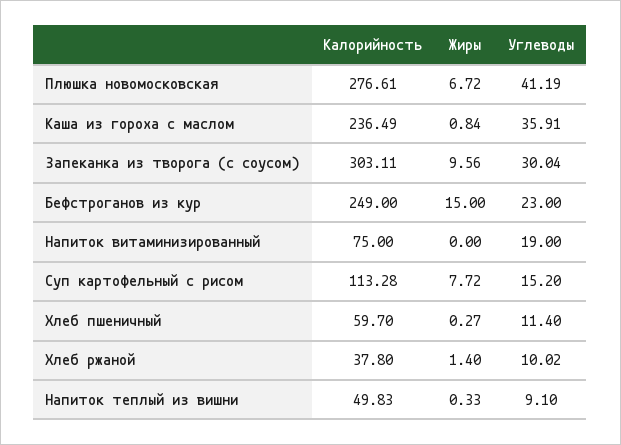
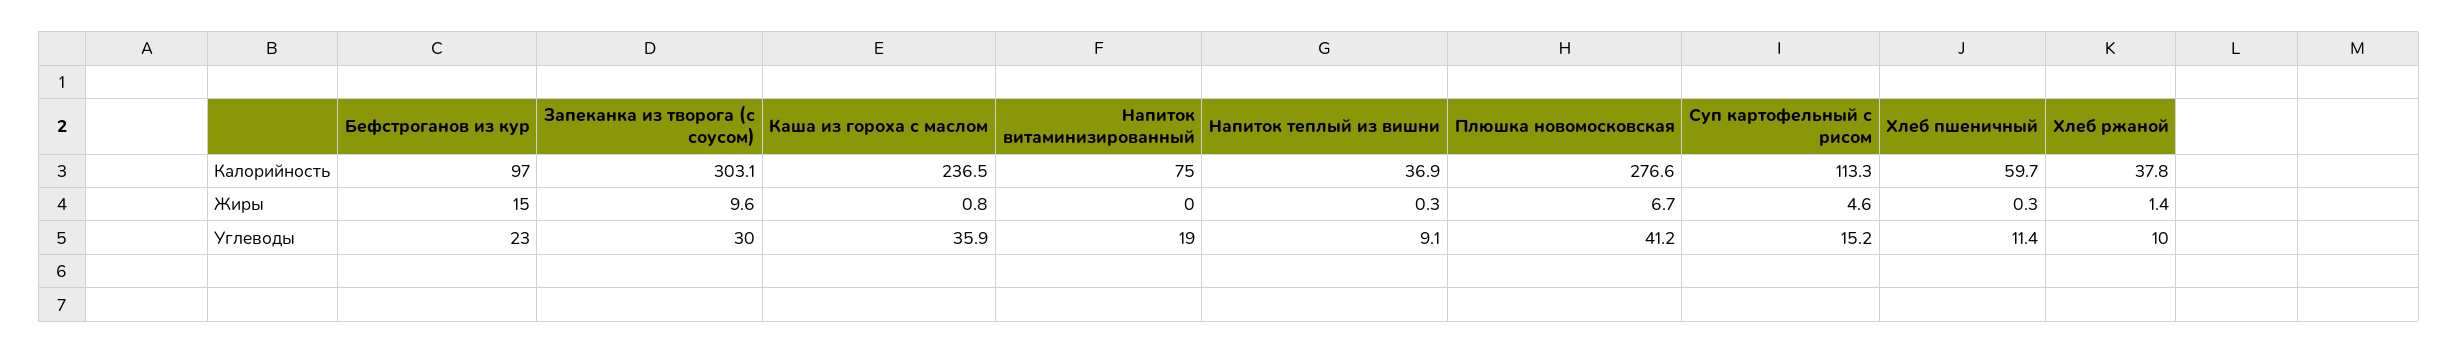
Калорийность, Бефстроганов из кур: 249 -> 97
Жиры, Суп картофельный с рисом: 7.72 -> 4.6
Калорийность, Напиток теплый из вишни: 49.83 -> 36.9

